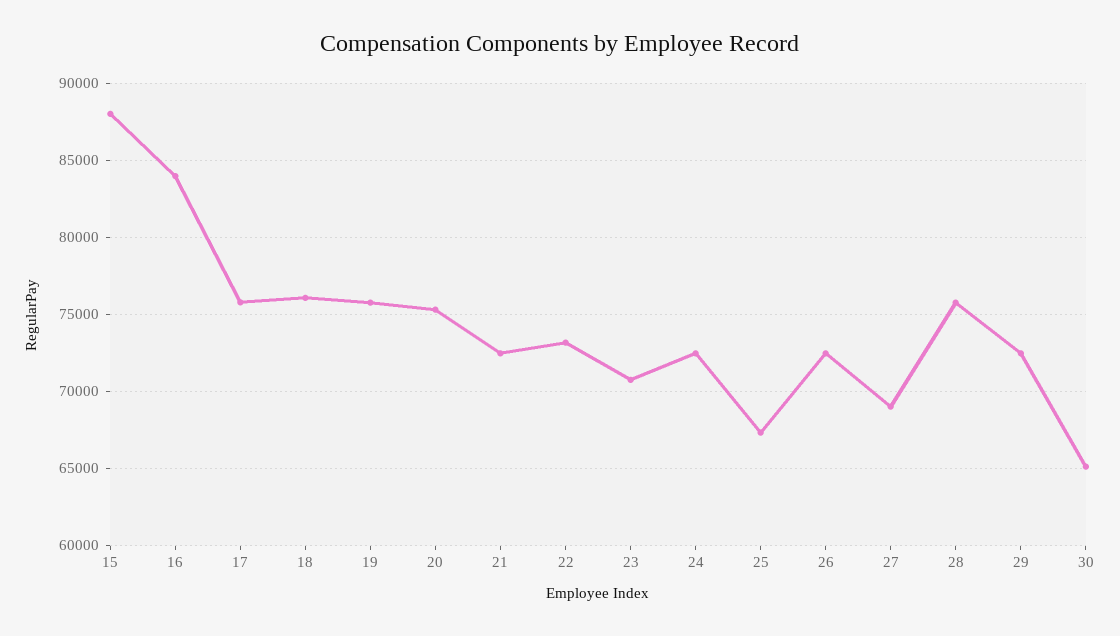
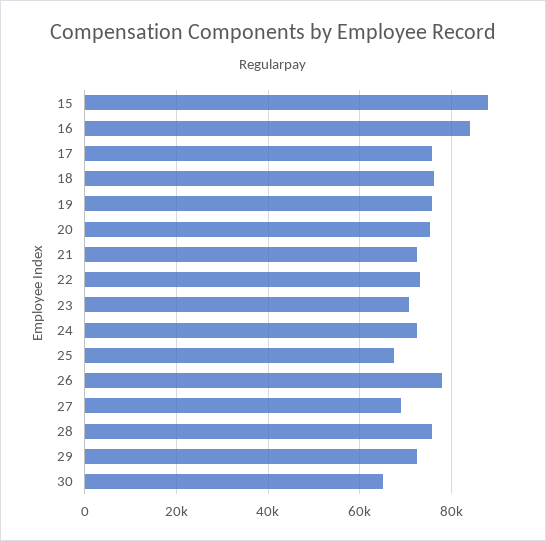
26: 72500 -> 78000

